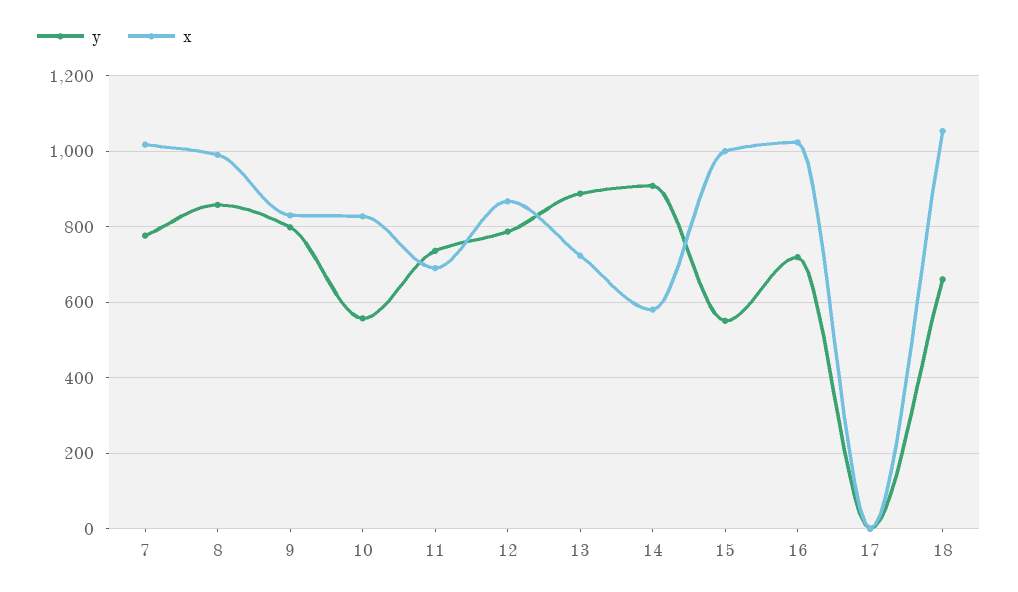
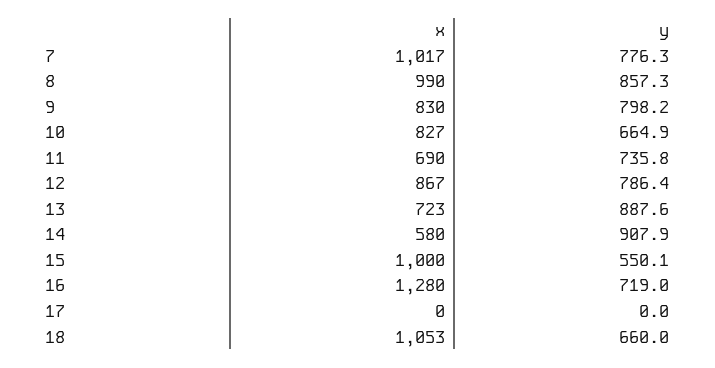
y, 10: 560 -> 664.9
x, 16: 1020 -> 1280

